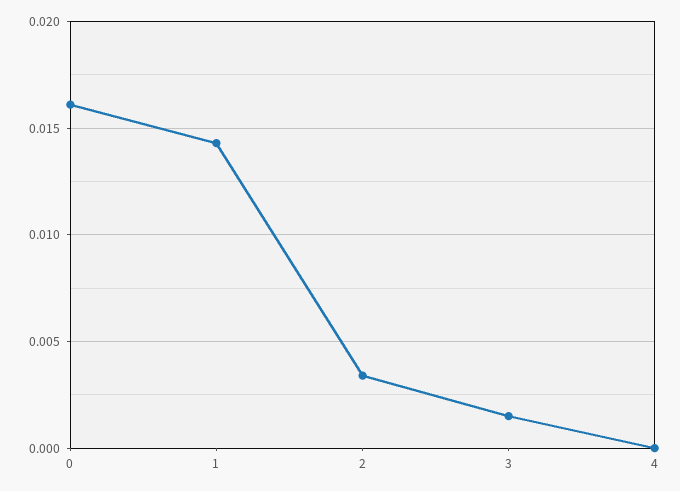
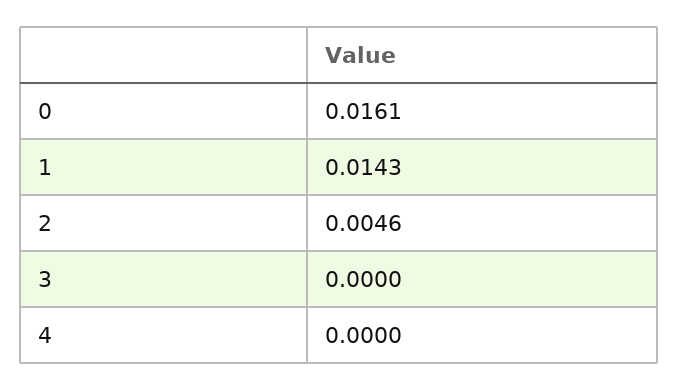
2: 0.0035 -> 0.0046
3: 0.0015 -> 0

